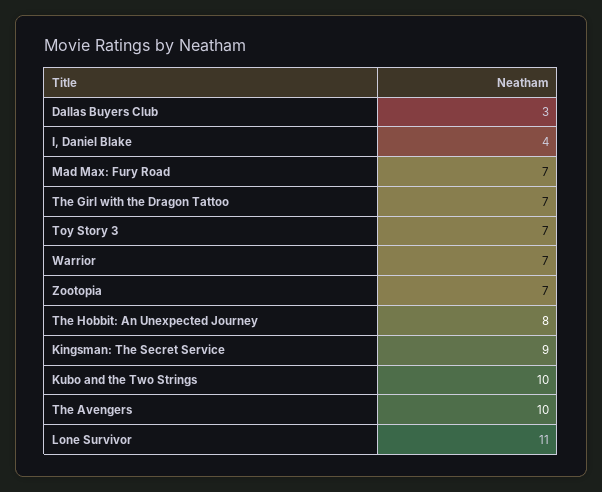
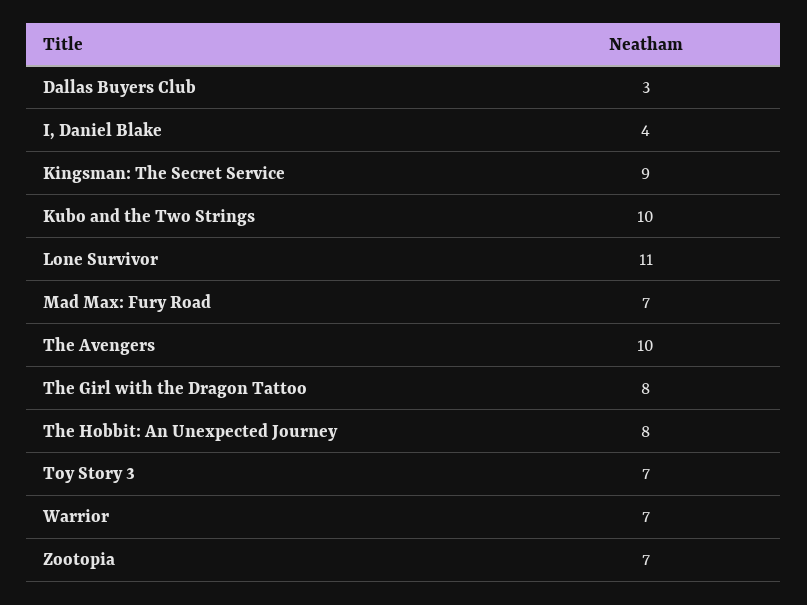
The Girl with the Dragon Tattoo: 7 -> 8

